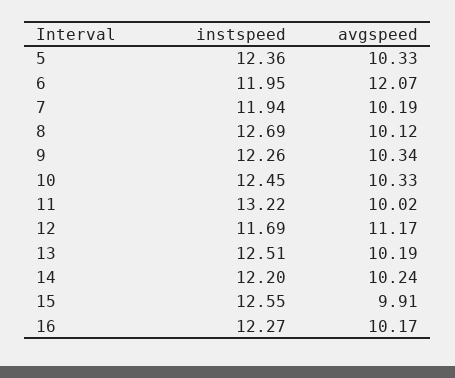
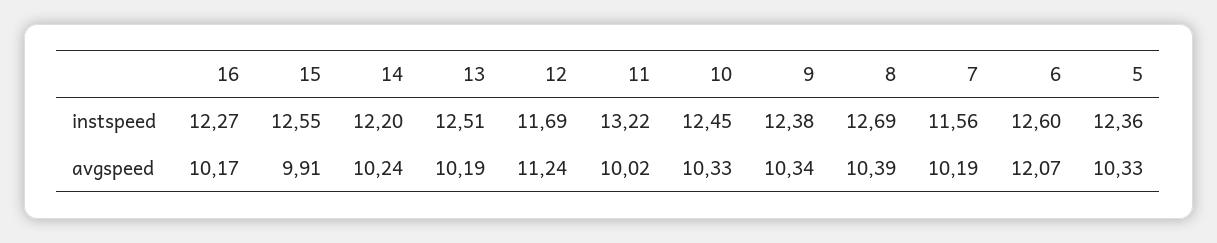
instspeed, 6: 11.95 -> 12.6
instspeed, 7: 11.94 -> 11.56
avgspeed, 8: 10.12 -> 10.39
instspeed, 9: 12.26 -> 12.38
avgspeed, 12: 11.17 -> 11.24

